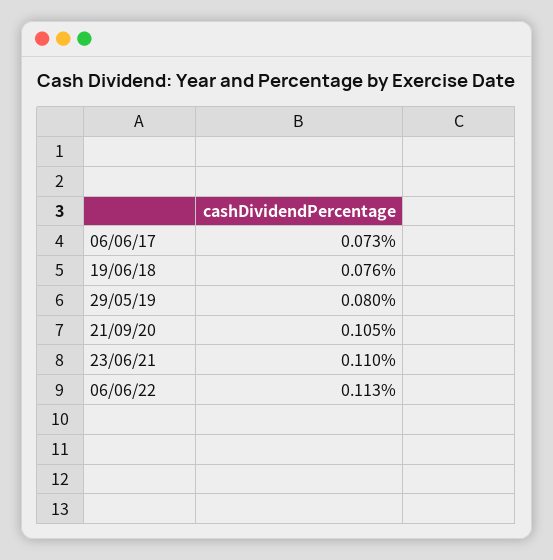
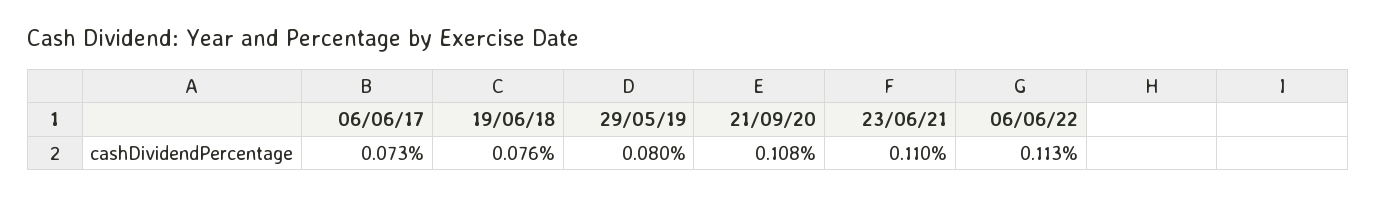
21/09/20: 0.105 -> 0.108

